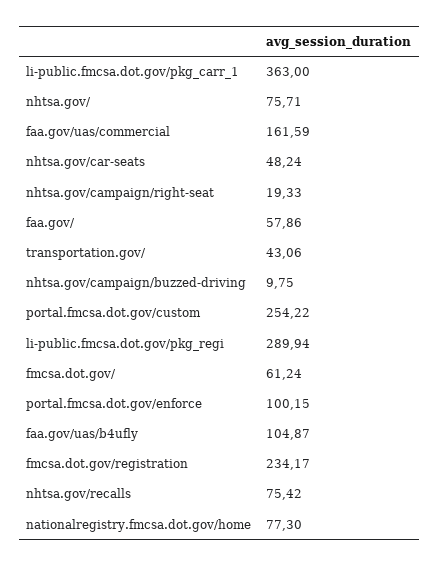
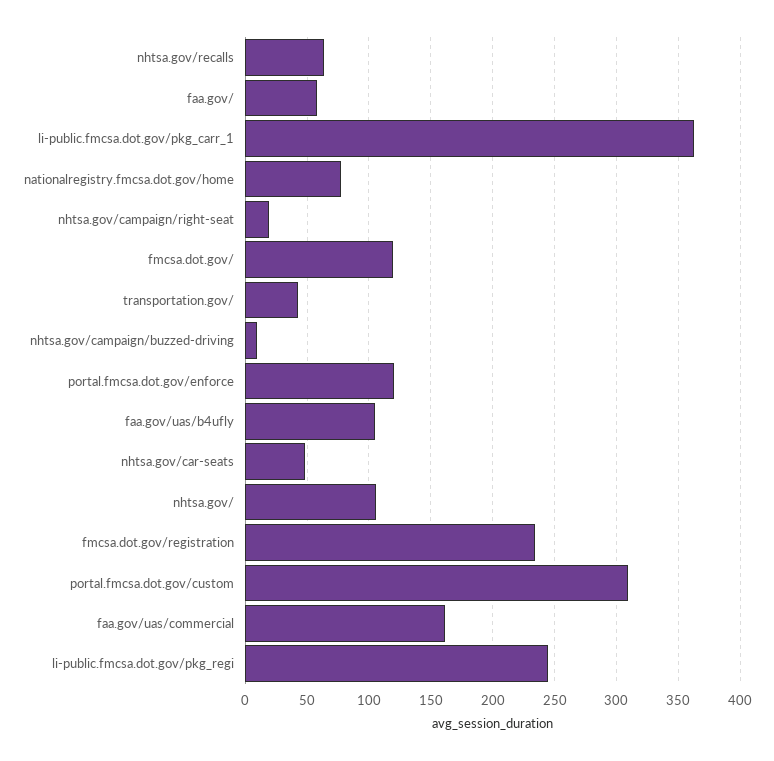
nhtsa.gov/: 75.71 -> 105
portal.fmcsa.dot.gov/custom: 254.22 -> 310
li-public.fmcsa.dot.gov/pkg_regi: 289.94 -> 245
fmcsa.dot.gov/: 61.24 -> 120
portal.fmcsa.dot.gov/enforce: 100.15 -> 120
nhtsa.gov/recalls: 75.42 -> 65

